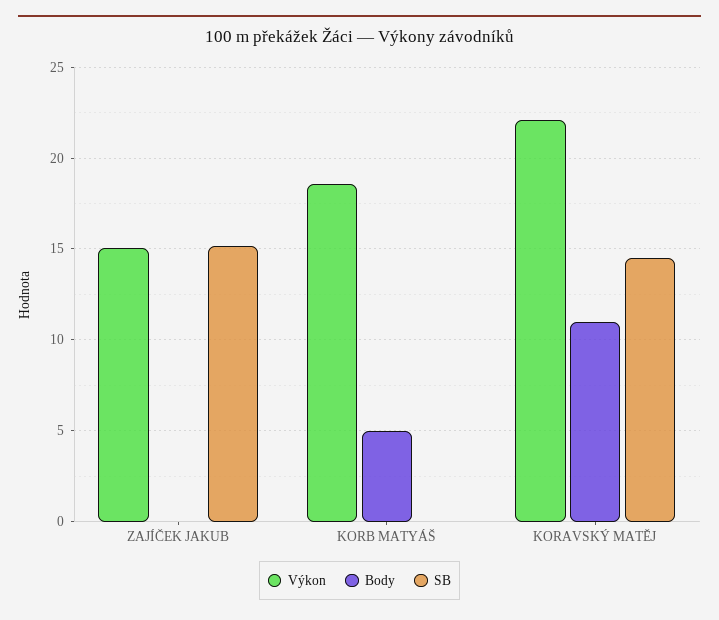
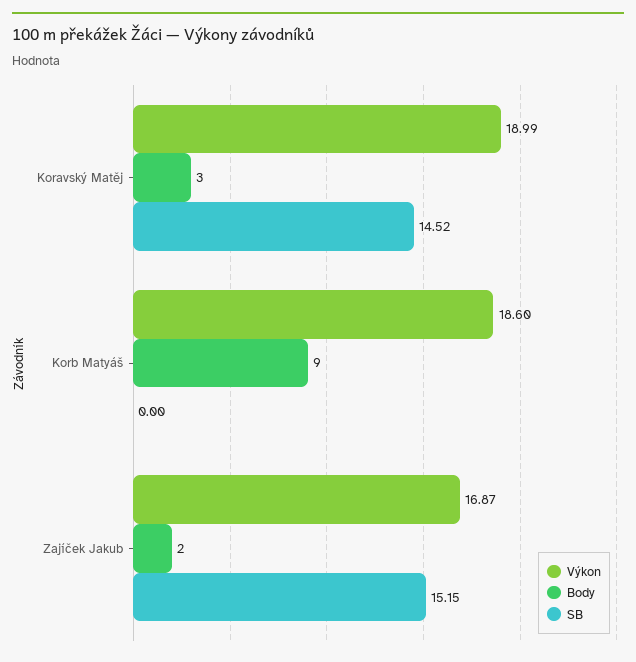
Výkon, ZAJÍČEK JAKUB: 15 -> 16.87
Body, ZAJÍČEK JAKUB: 0 -> 2
Body, KORB MATYÁŠ: 5 -> 9
Výkon, KORAVSKÝ MATĚJ: 22 -> 18.99
Body, KORAVSKÝ MATĚJ: 11 -> 3

